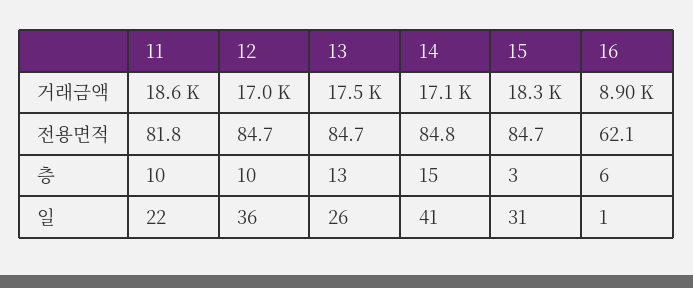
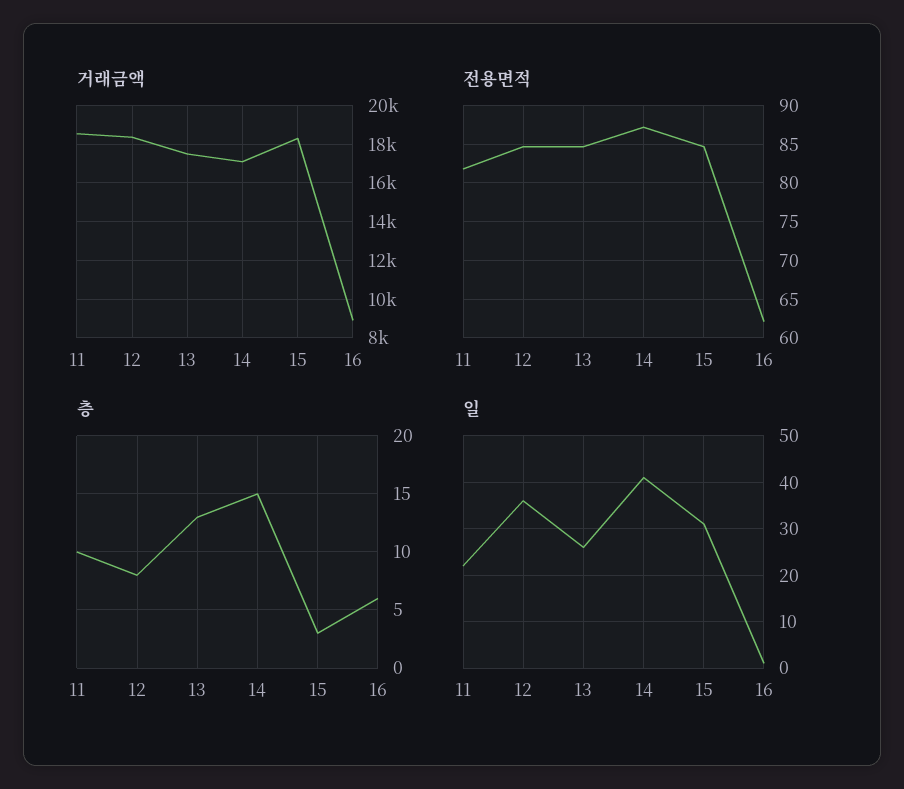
거래금액, 12: 17000 -> 18500
전용면적, 14: 84.8 -> 87
층, 12: 10 -> 8

